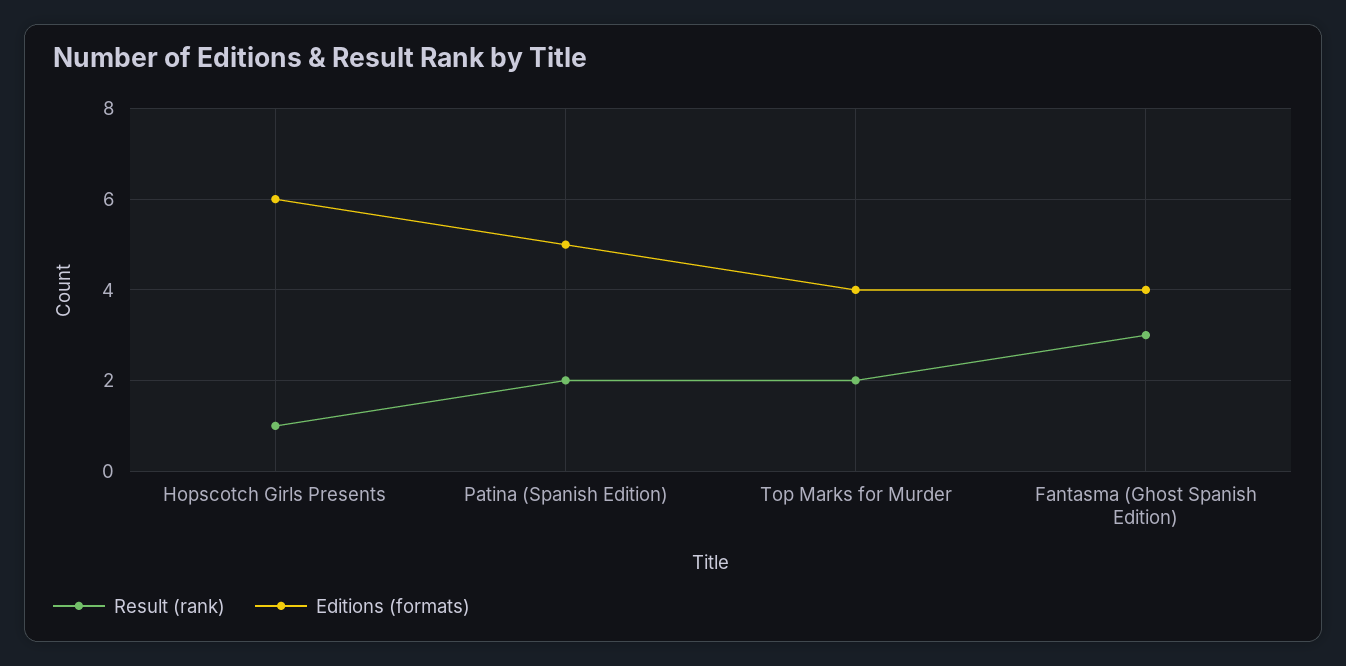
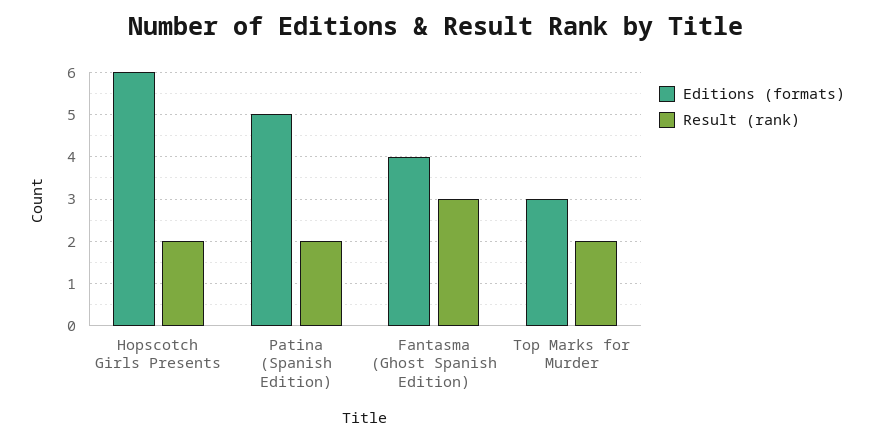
Result (rank), Hopscotch Girls Presents: 1 -> 2
Editions (formats), Top Marks for Murder: 4 -> 3

